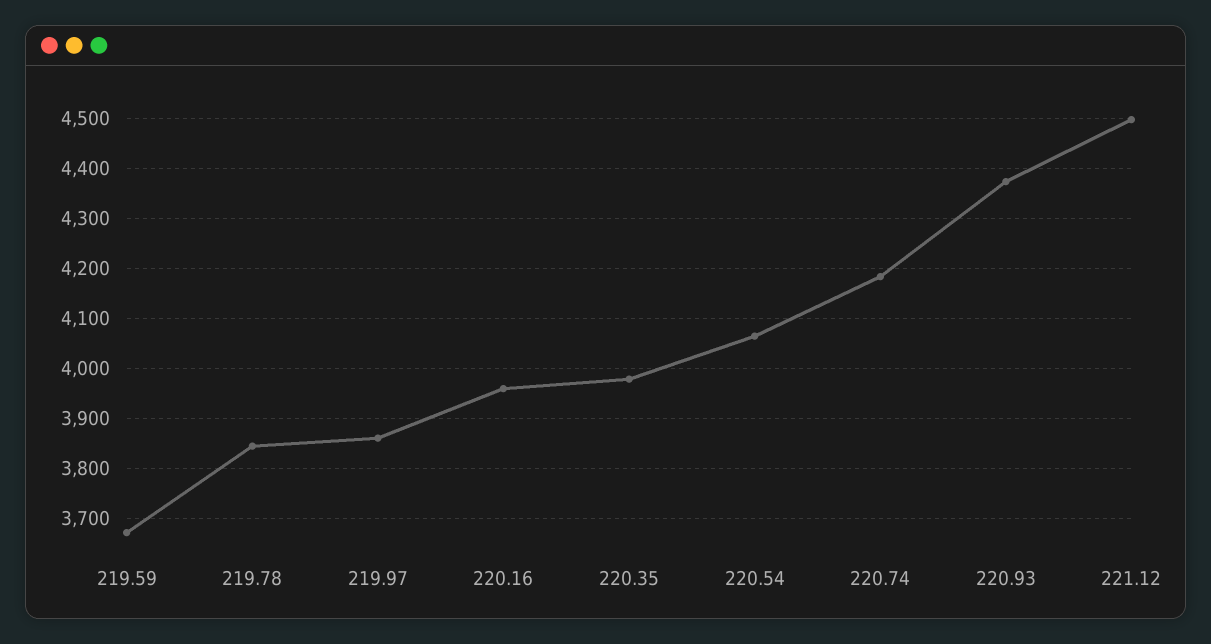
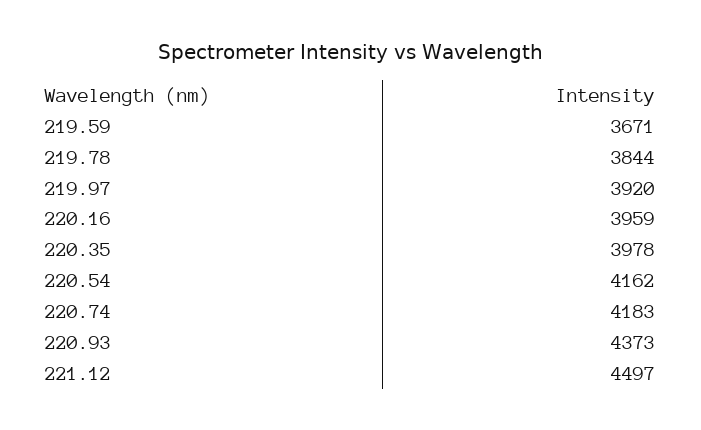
219.97: 3860 -> 3920
220.54: 4060 -> 4162

